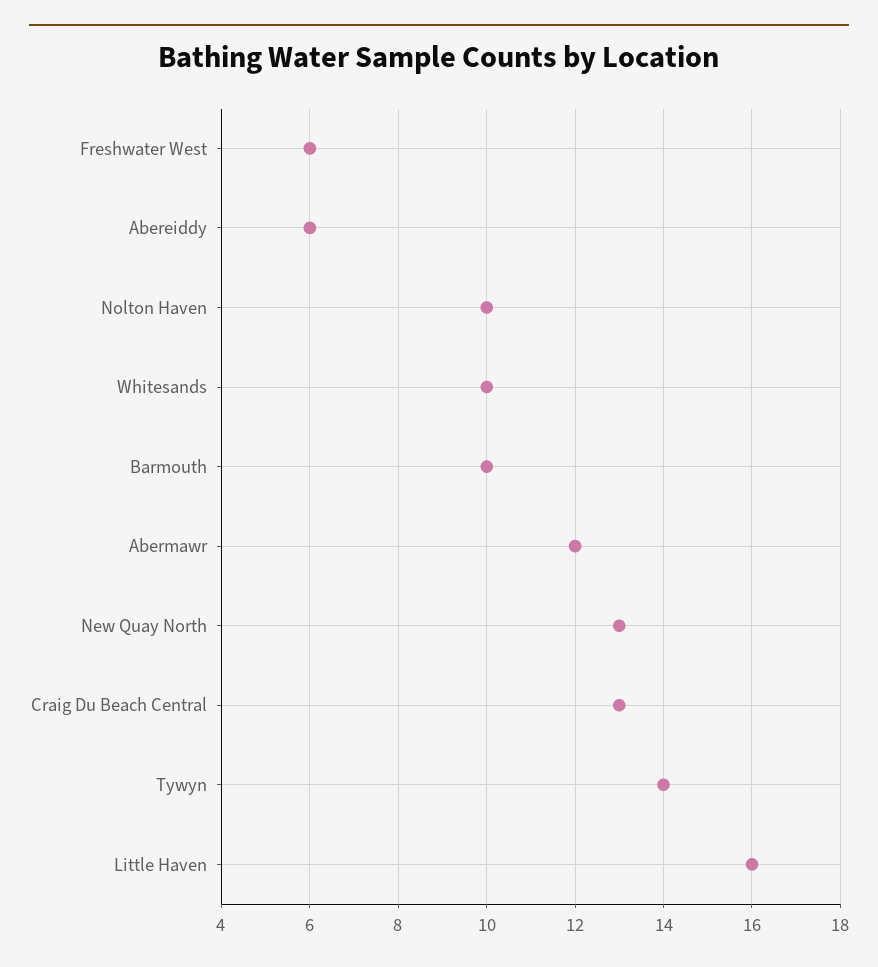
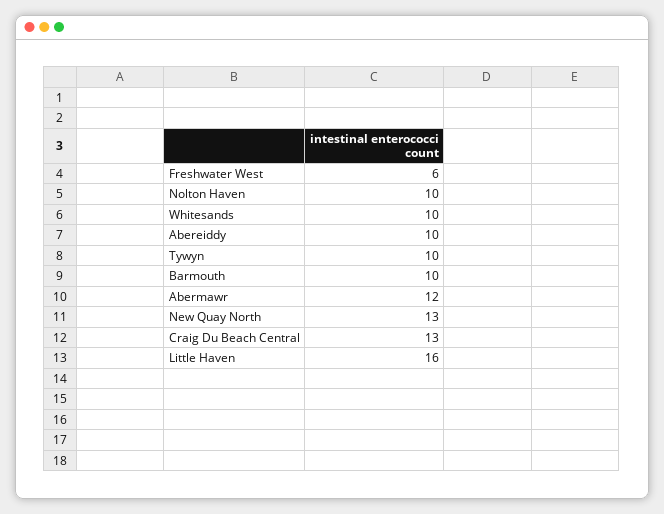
Abereiddy: 6 -> 10
Tywyn: 14 -> 10

